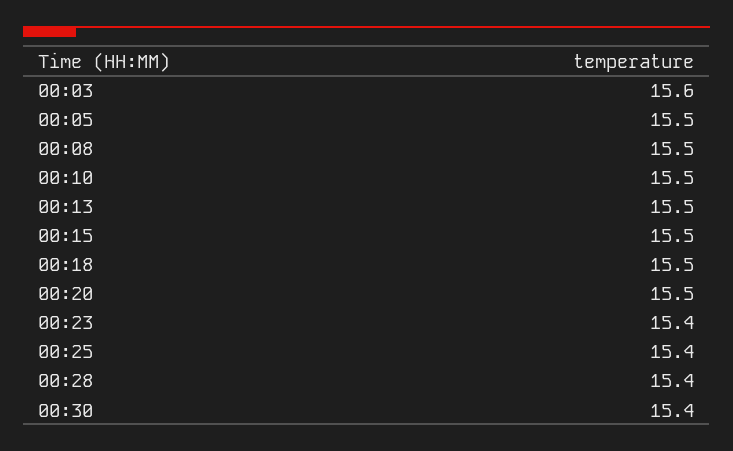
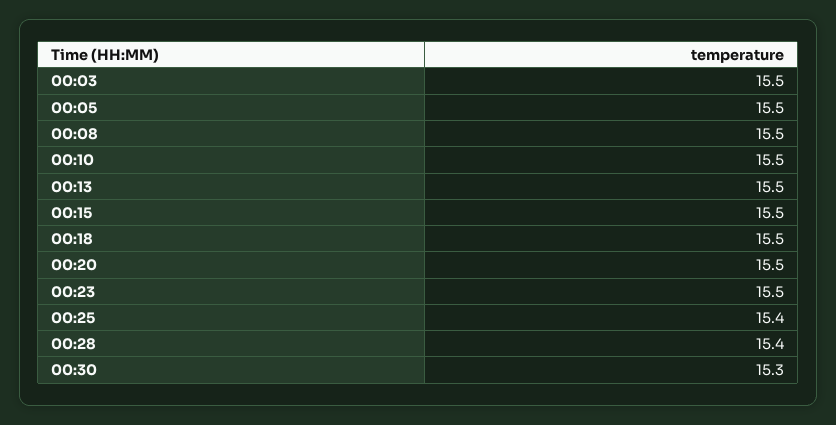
00:03: 15.6 -> 15.5
00:23: 15.4 -> 15.5
00:30: 15.4 -> 15.3

